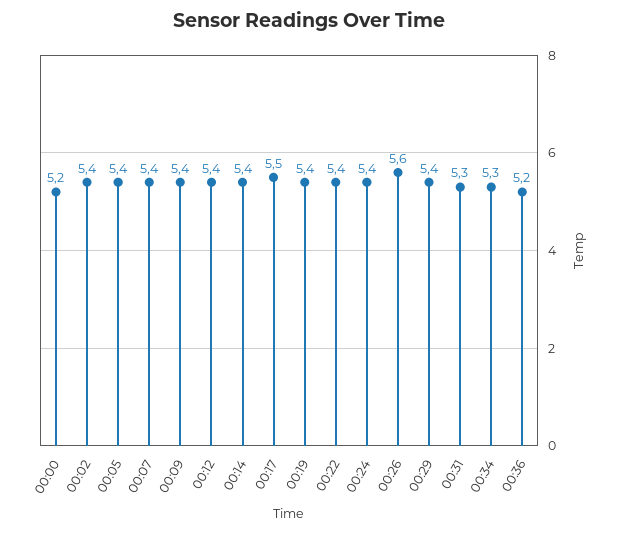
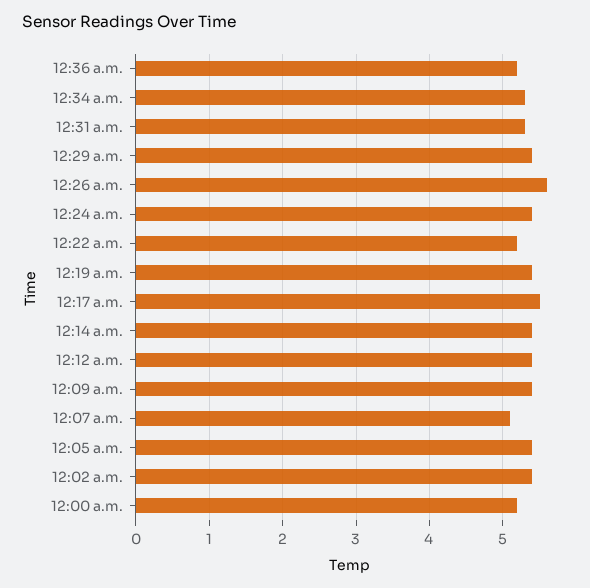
00:07: 5.4 -> 5.1
00:22: 5.4 -> 5.2

